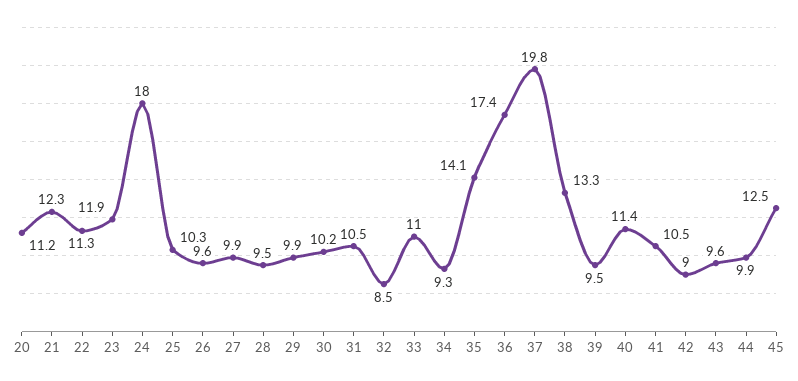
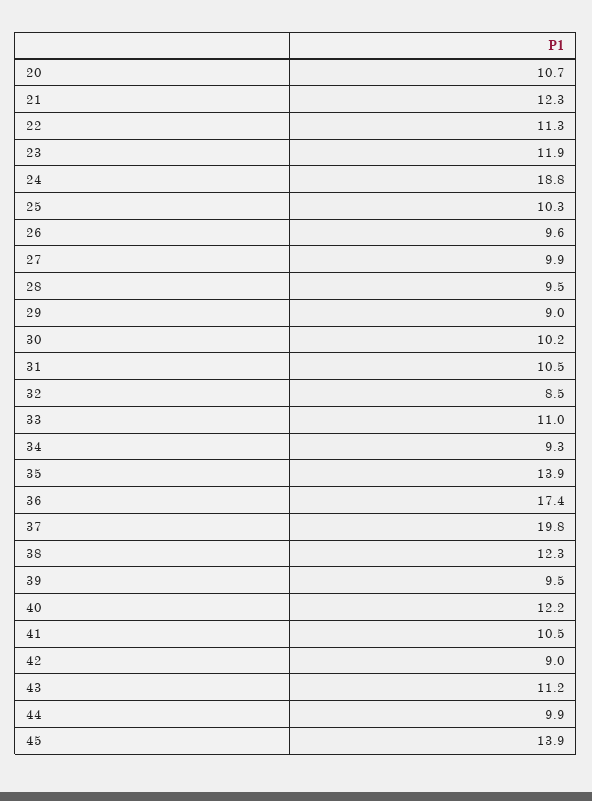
20: 11.2 -> 10.7
24: 18 -> 18.8
29: 9.9 -> 9
35: 14.1 -> 13.9
38: 13.3 -> 12.3
40: 11.4 -> 12.2
43: 9.6 -> 11.2
45: 12.5 -> 13.9

